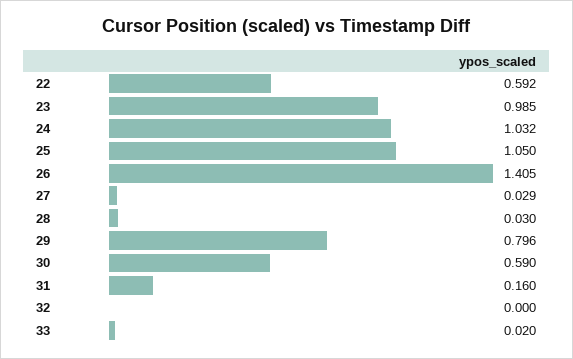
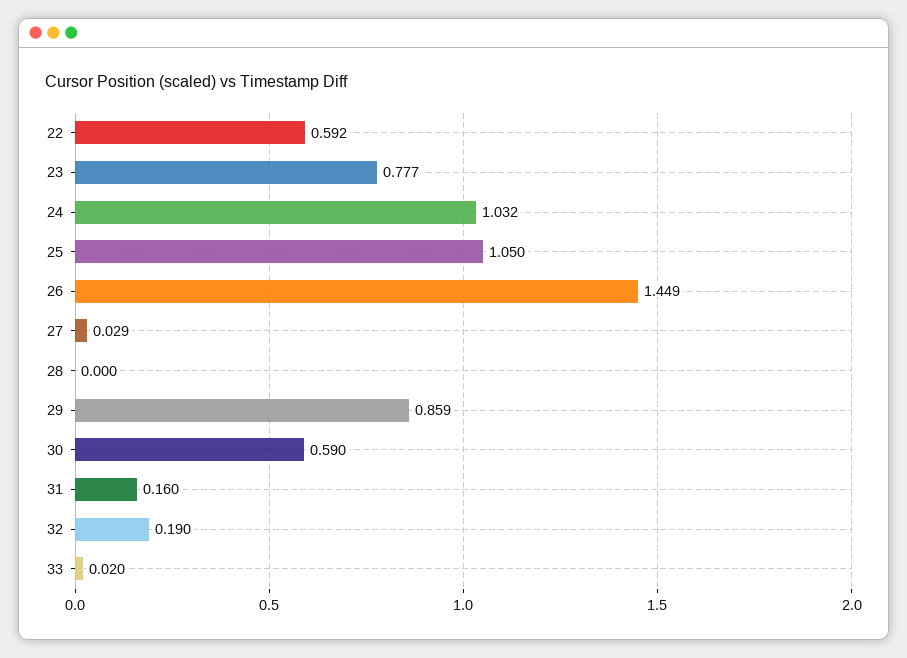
23: 0.985 -> 0.777
26: 1.405 -> 1.449
28: 0.03 -> 0
29: 0.796 -> 0.859
32: 0 -> 0.19

